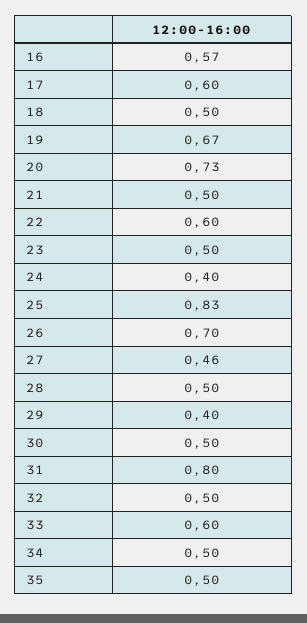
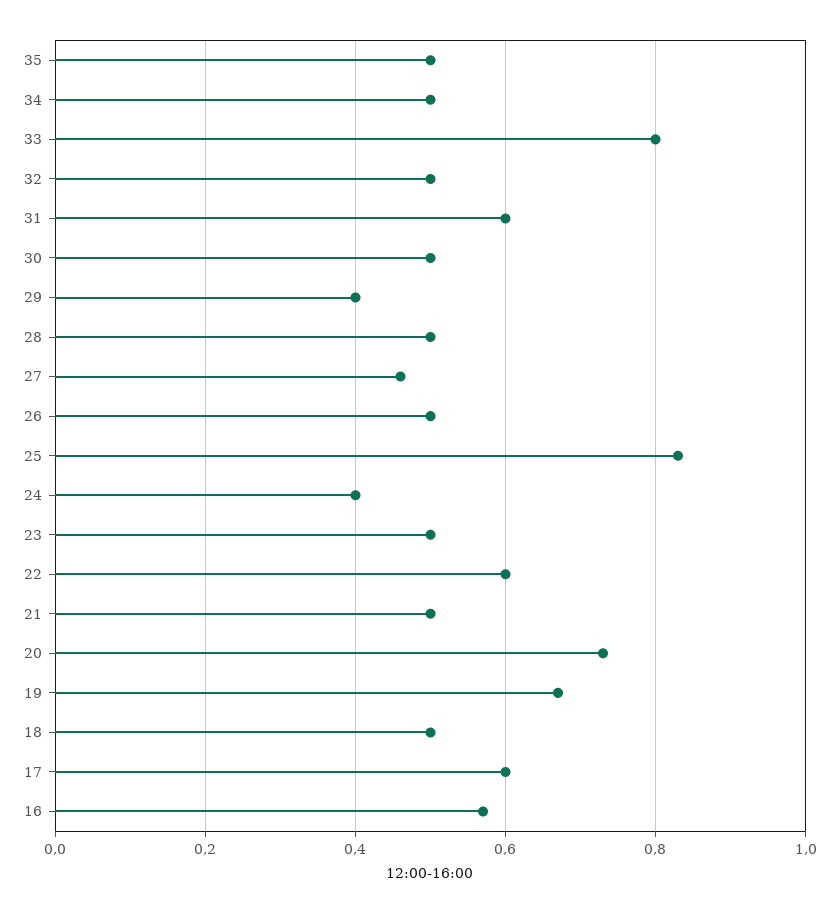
26: 0.7 -> 0.5
31: 0.8 -> 0.6
33: 0.6 -> 0.8

